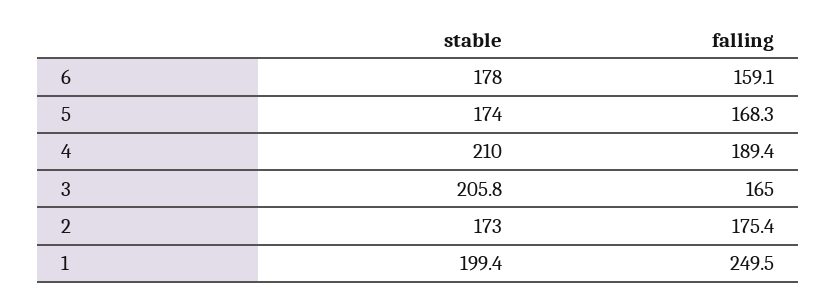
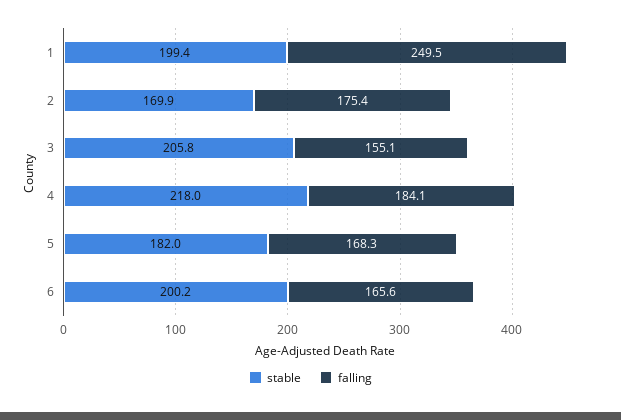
stable, 6: 178 -> 200.2
falling, 6: 159.1 -> 165.6
stable, 5: 174 -> 182
stable, 4: 210 -> 218
falling, 4: 189.4 -> 184.1
falling, 3: 165 -> 155.1
stable, 2: 173 -> 169.9

